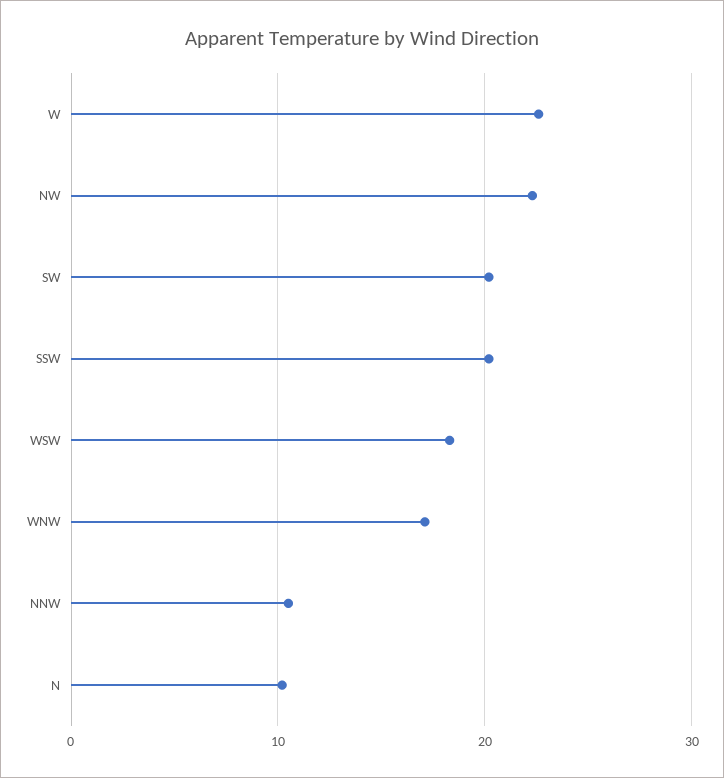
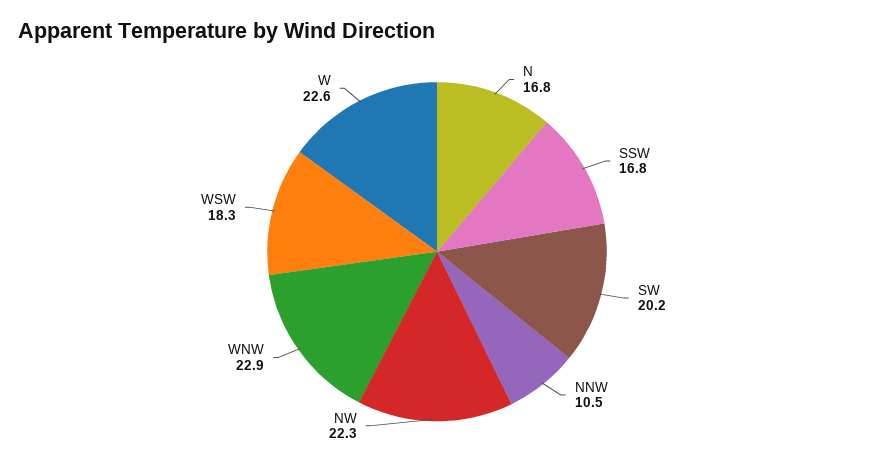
SSW: 20 -> 16.8
WNW: 17 -> 22.9
N: 10 -> 16.8

